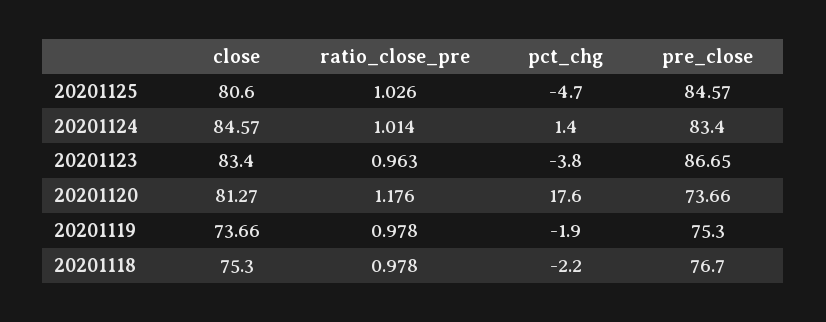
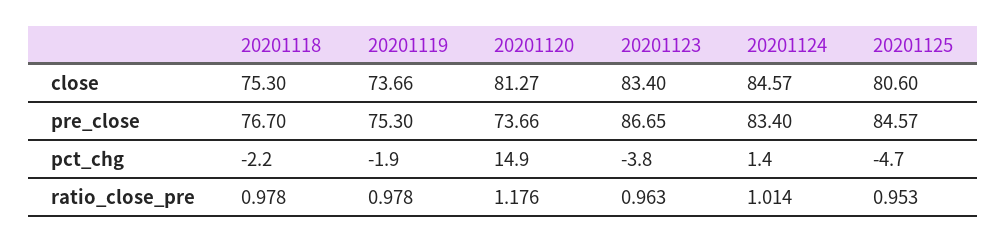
ratio_close_pre, 20201125: 1.026 -> 0.953
pct_chg, 20201120: 17.6 -> 14.9

